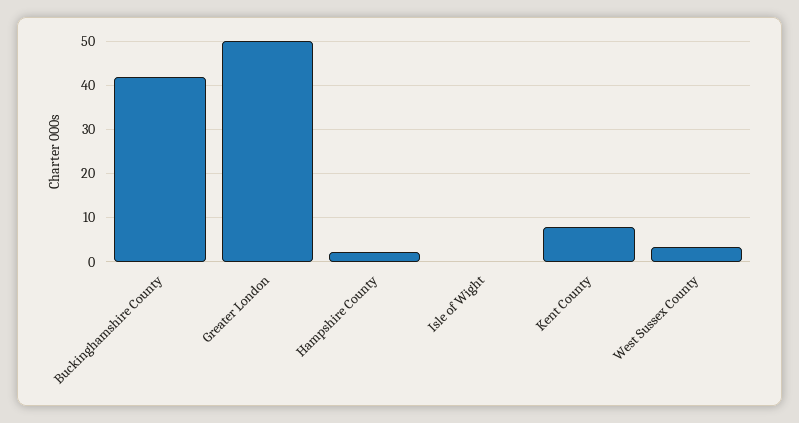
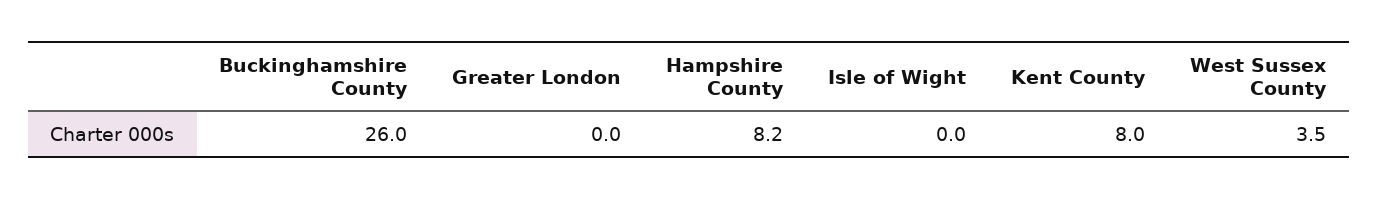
Buckinghamshire County: 42 -> 26
Greater London: 50 -> 0
Hampshire County: 2 -> 8.2

